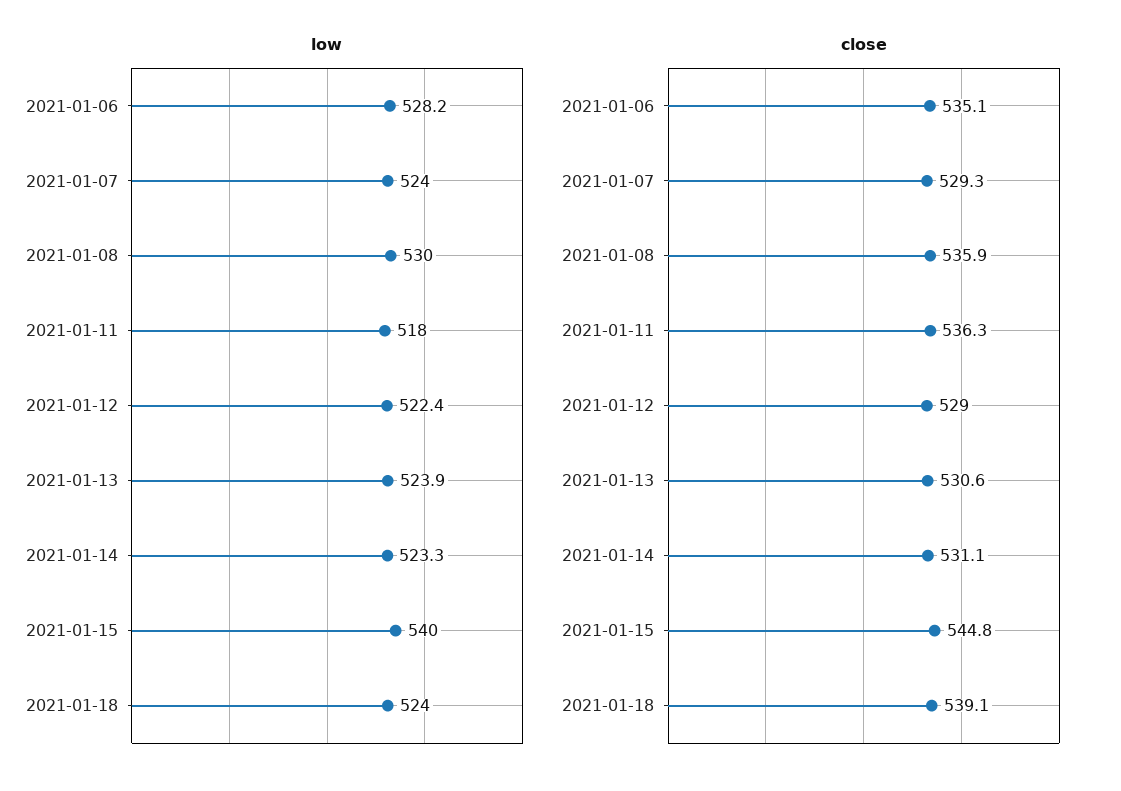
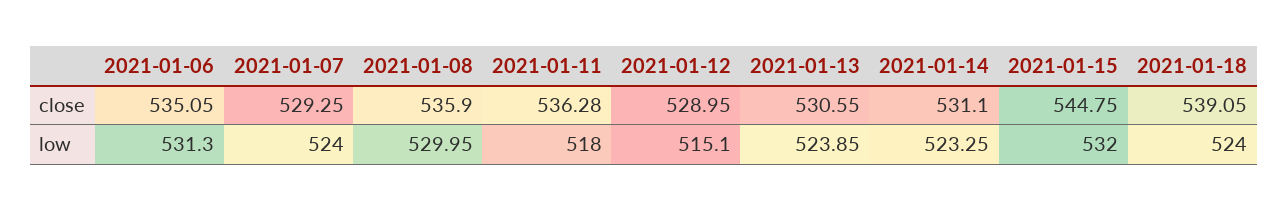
low, 2021-01-06: 528.2 -> 531.3
low, 2021-01-12: 522.4 -> 515.1
low, 2021-01-15: 540 -> 532

